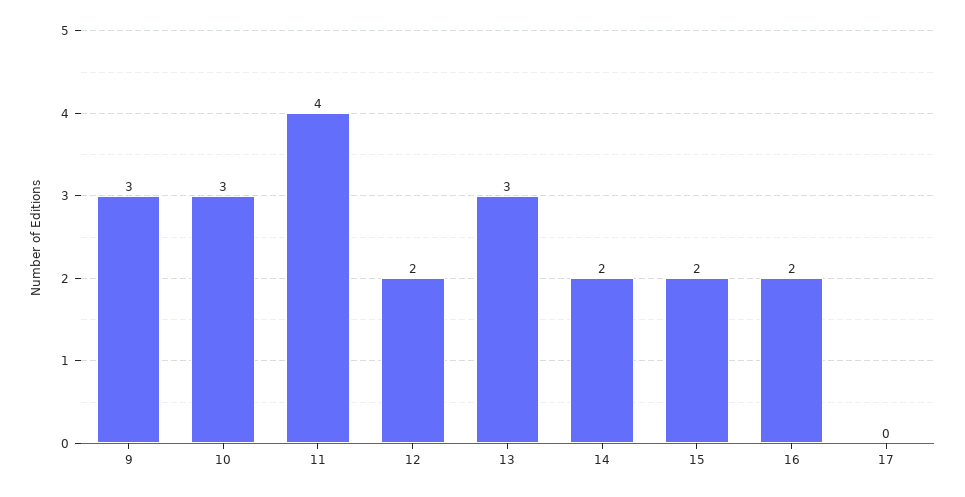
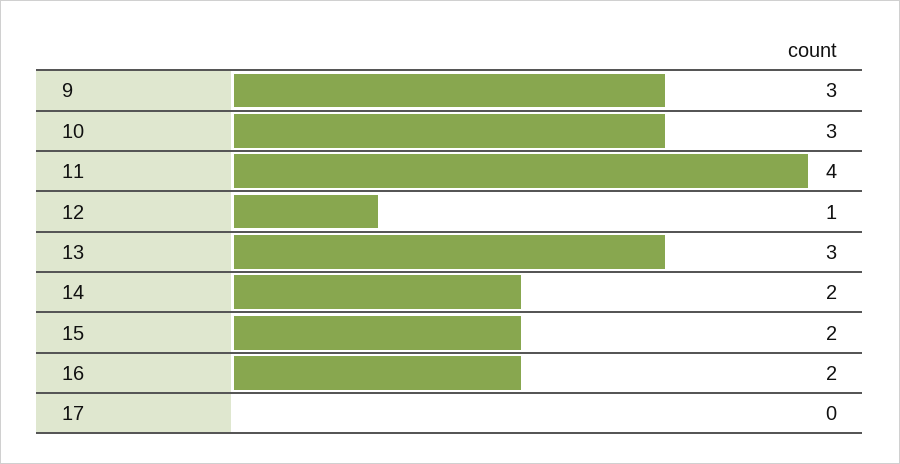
12: 2 -> 1

